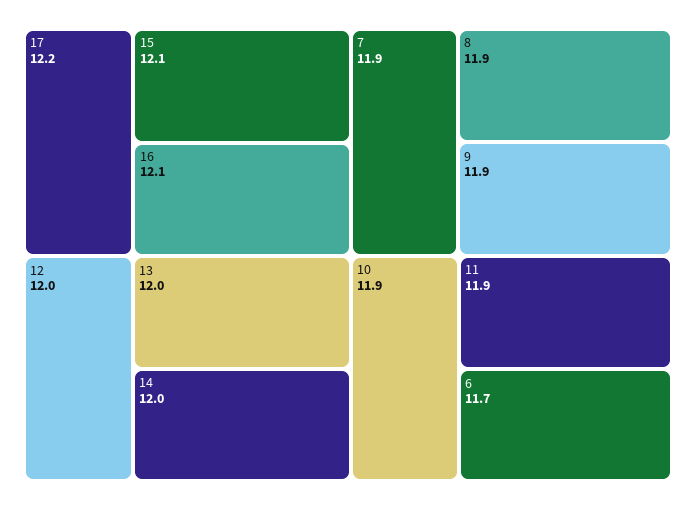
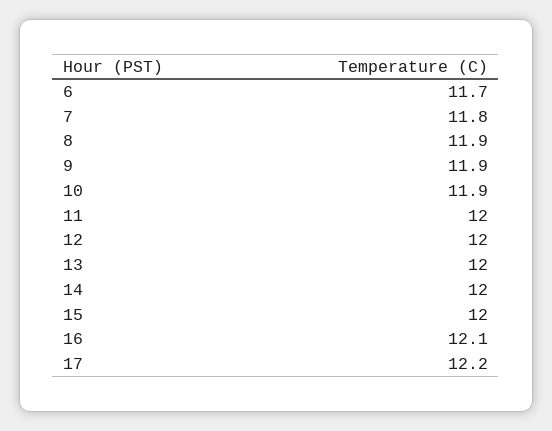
15: 12.1 -> 12
7: 11.9 -> 11.8
11: 11.9 -> 12

